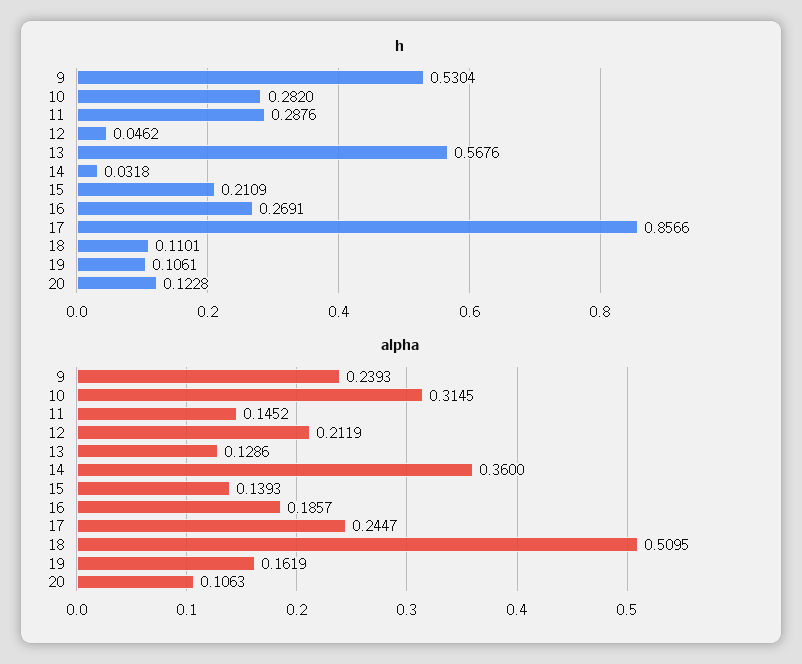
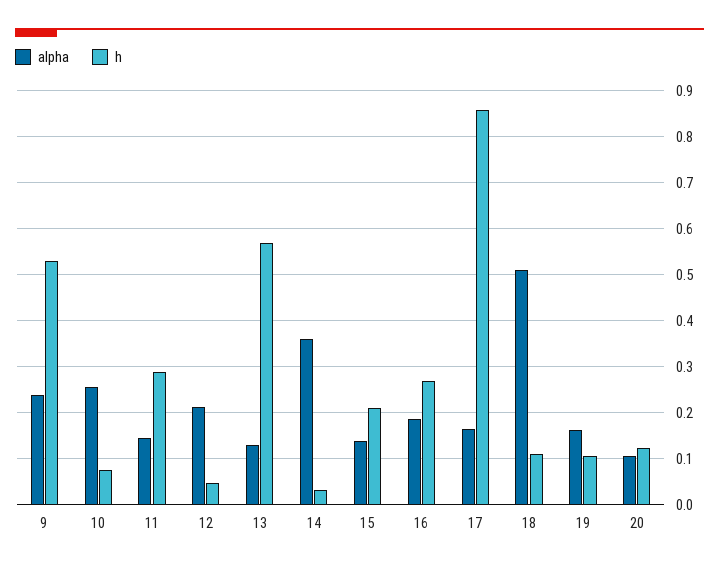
h, 10: 0.282 -> 0.08
alpha, 10: 0.3145 -> 0.26
alpha, 17: 0.2447 -> 0.16

